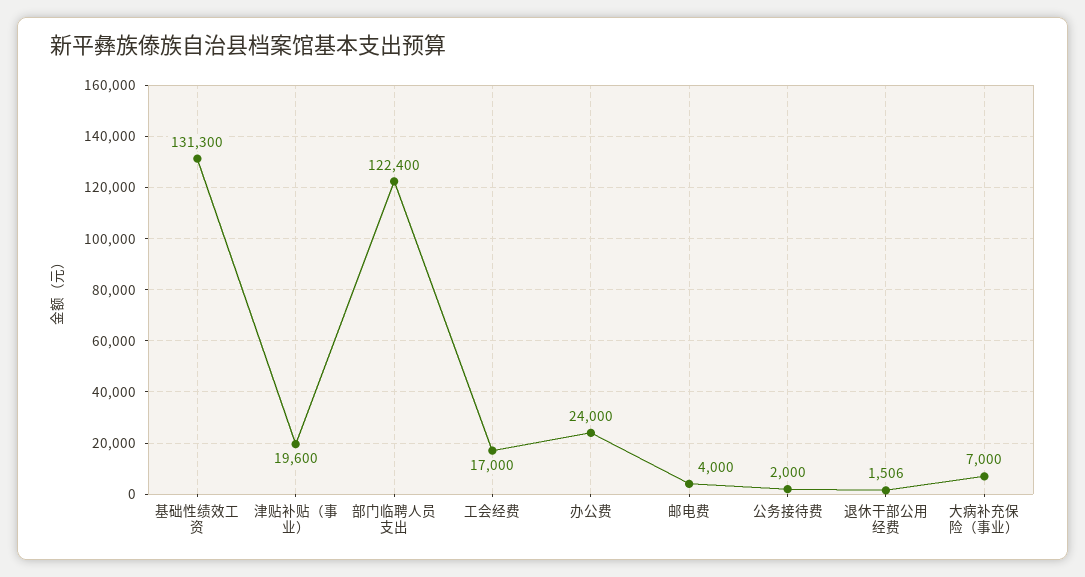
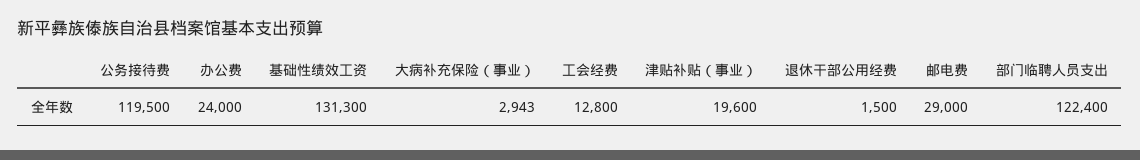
工会经费: 17000 -> 12800
邮电费: 4000 -> 29000
公务接待费: 2000 -> 119500
退休干部公用经费: 1506 -> 1500
大病补充保险（事业）: 7000 -> 2943

